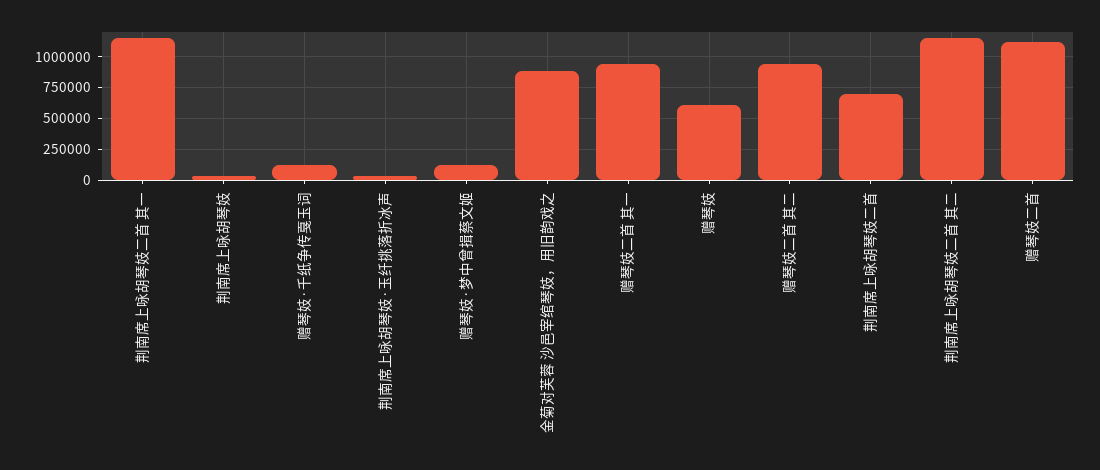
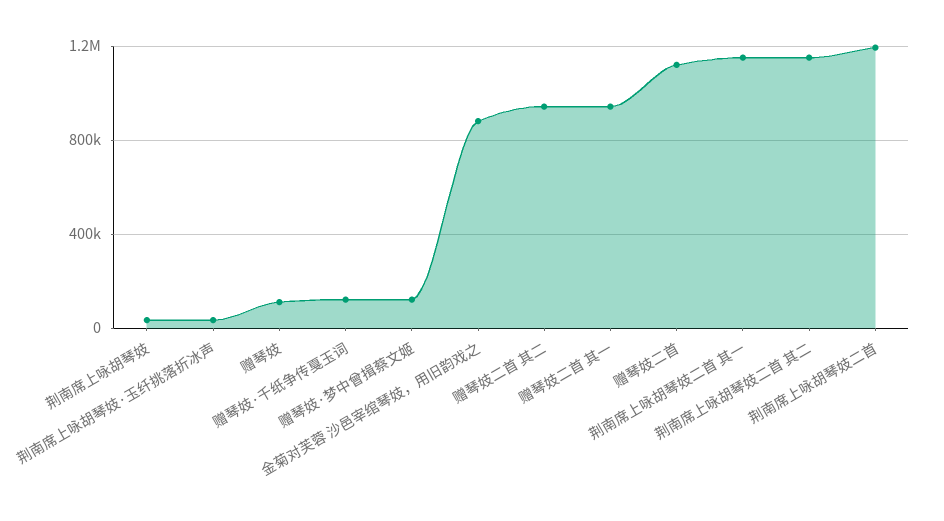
赠琴妓: 600000 -> 100000
荆南席上咏胡琴妓二首: 700000 -> 1200000

